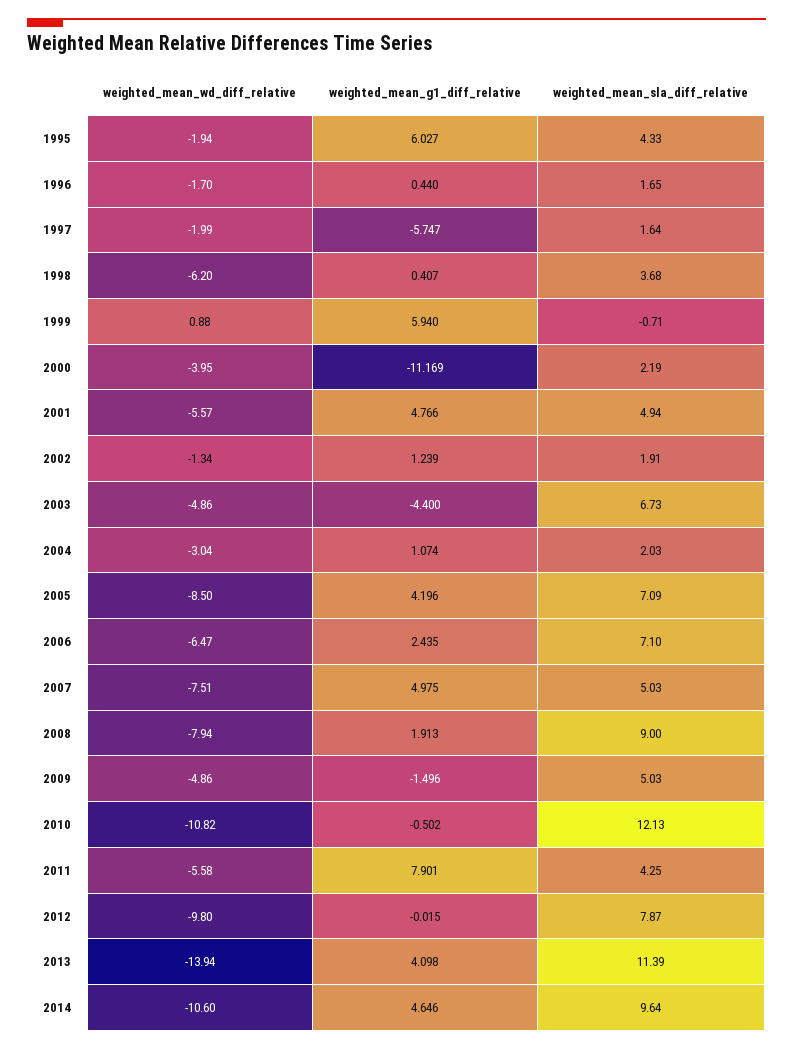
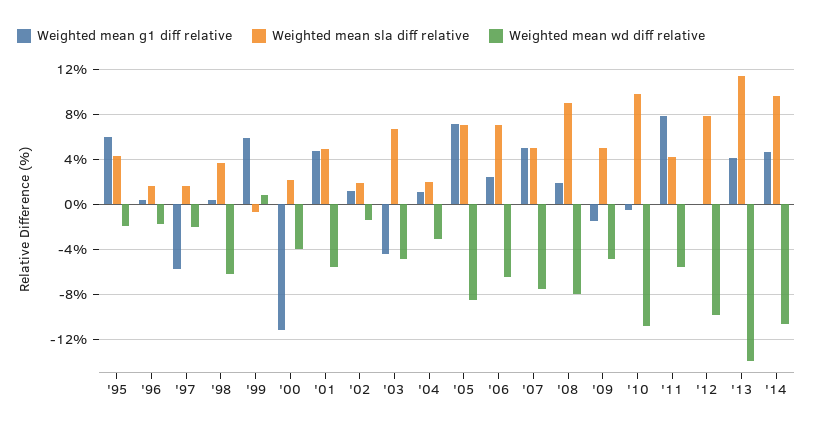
weighted_mean_g1_diff_relative, 2005: 4.196 -> 7
weighted_mean_sla_diff_relative, 2010: 12.13 -> 10

